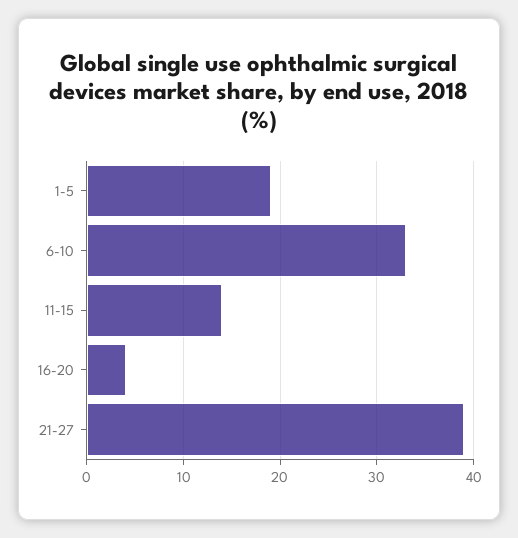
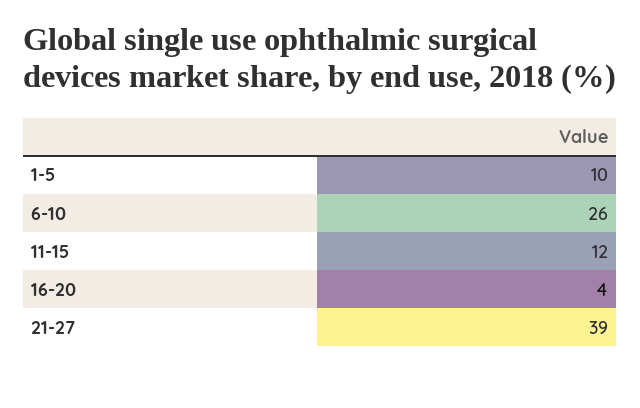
1-5: 19 -> 10
6-10: 33 -> 26
11-15: 14 -> 12

